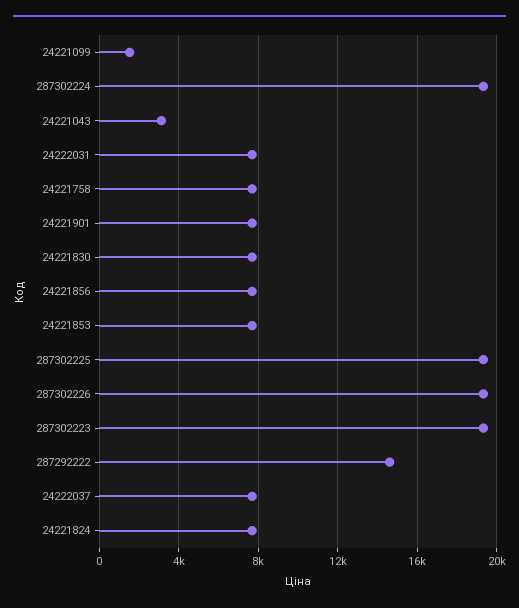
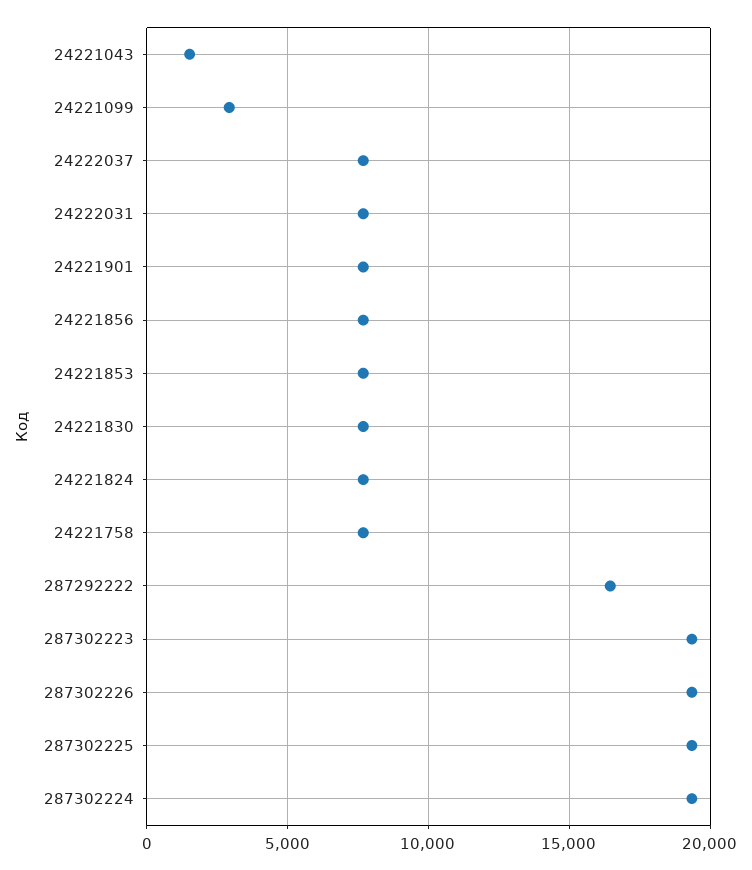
24221099: 1500 -> 3000
24221043: 3000 -> 1500
287292222: 14500 -> 16500

